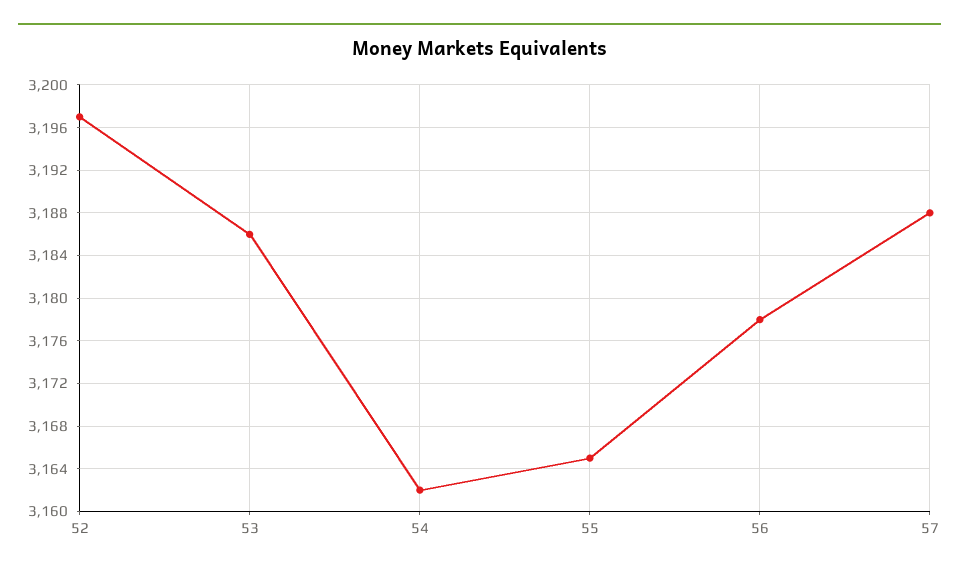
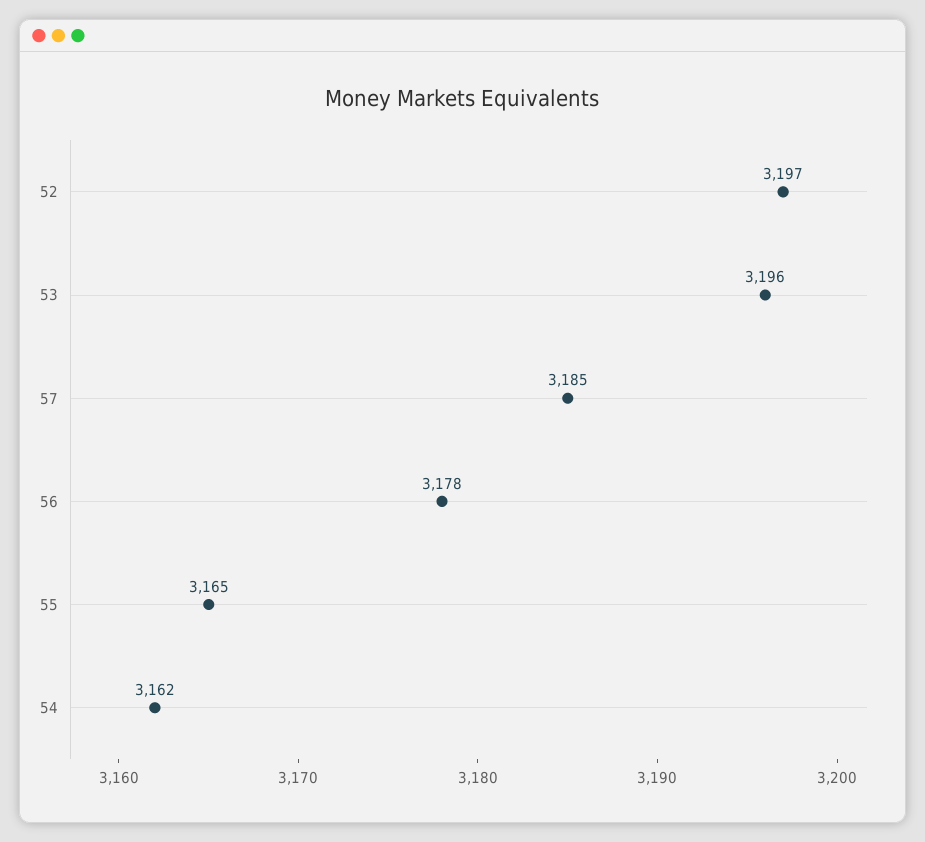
53: 3186 -> 3196
57: 3188 -> 3185

